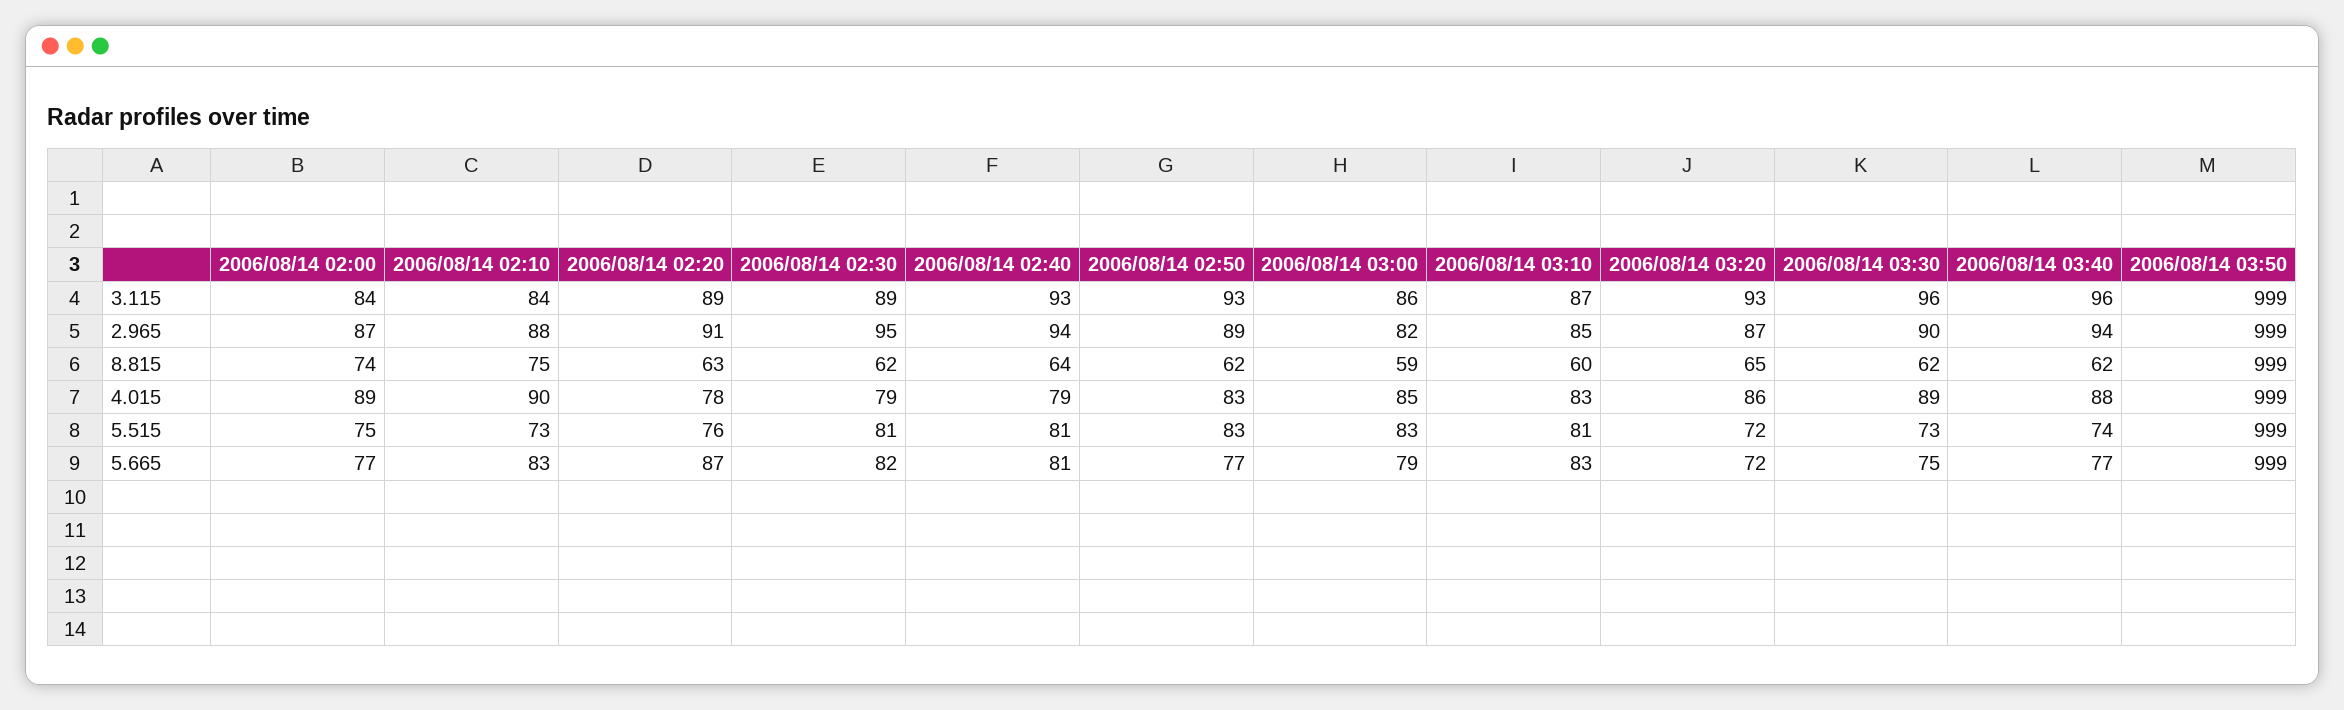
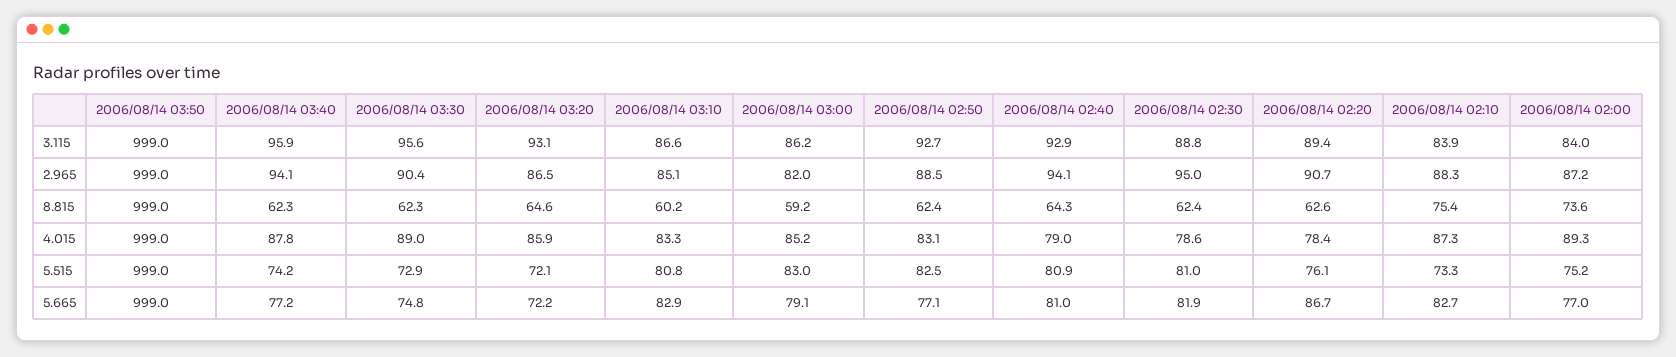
2006/08/14 02:10, 4.015: 90 -> 87.3

